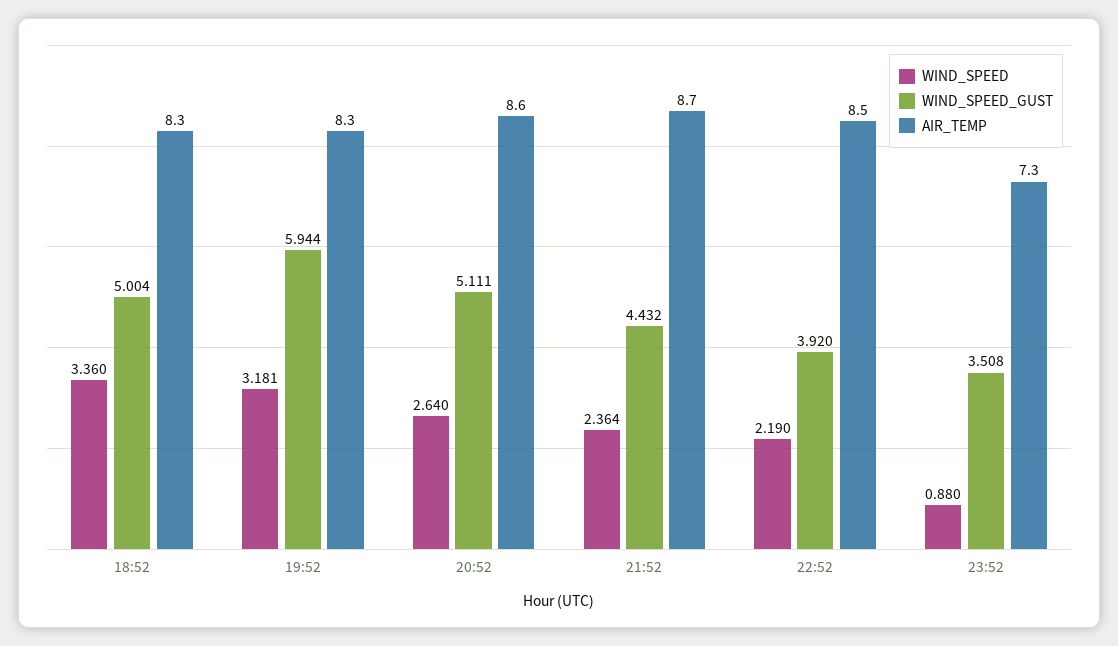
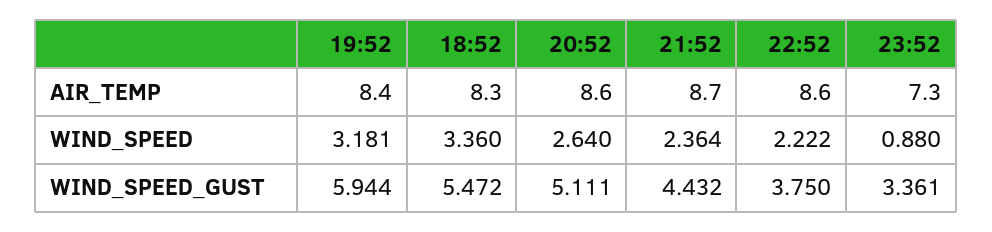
WIND_SPEED_GUST, 18:52: 5.004 -> 5.472
AIR_TEMP, 19:52: 8.3 -> 8.4
WIND_SPEED, 22:52: 2.19 -> 2.222
WIND_SPEED_GUST, 22:52: 3.92 -> 3.75
AIR_TEMP, 22:52: 8.5 -> 8.6
WIND_SPEED_GUST, 23:52: 3.508 -> 3.361

